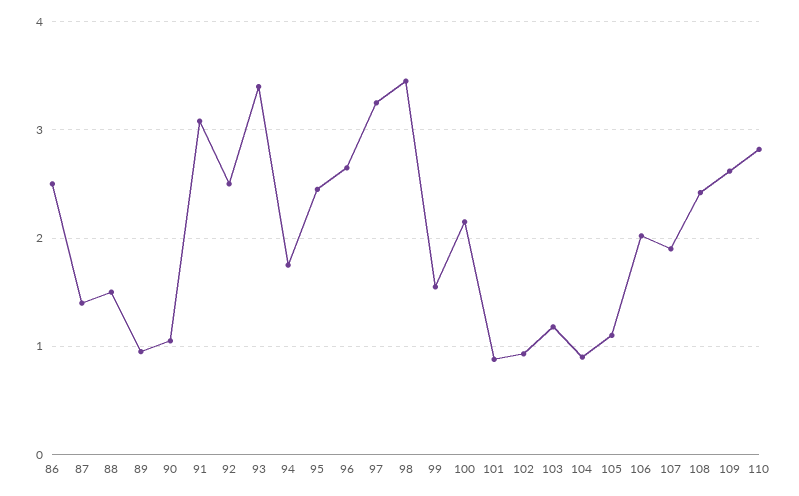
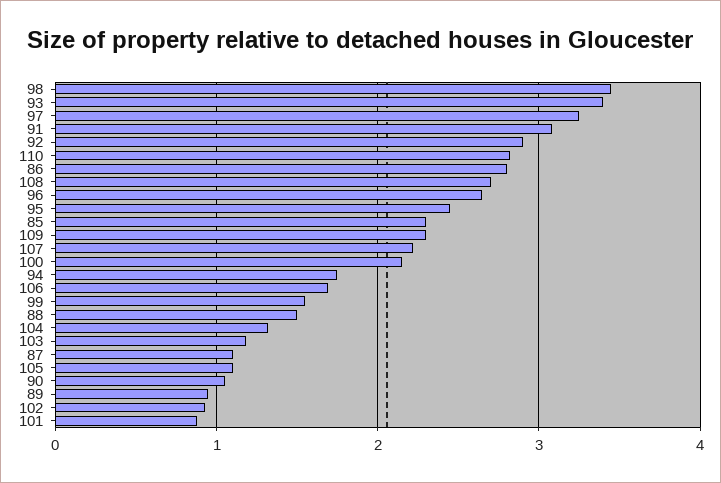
86: 2.5 -> 2.8
87: 1.4 -> 1.1
92: 2.5 -> 2.9
104: 0.9 -> 1.3
106: 2 -> 1.7
107: 1.9 -> 2.2
108: 2.4 -> 2.7
109: 2.6 -> 2.3
85: none -> 2.3

